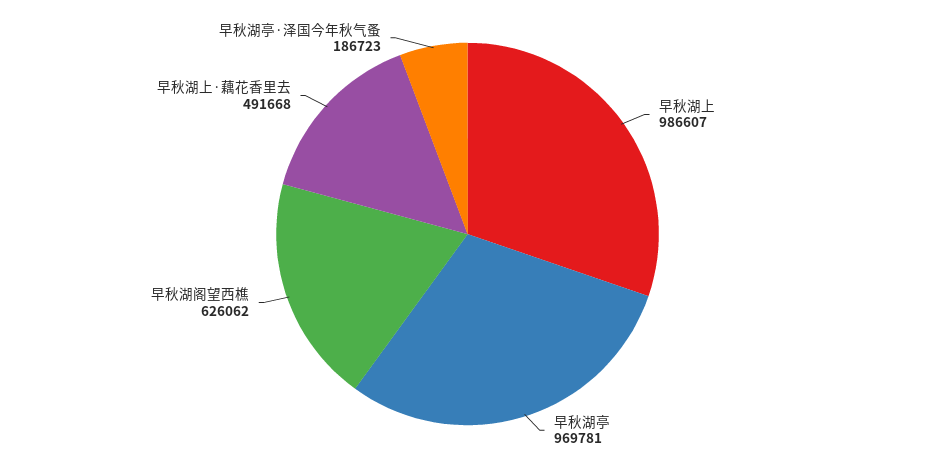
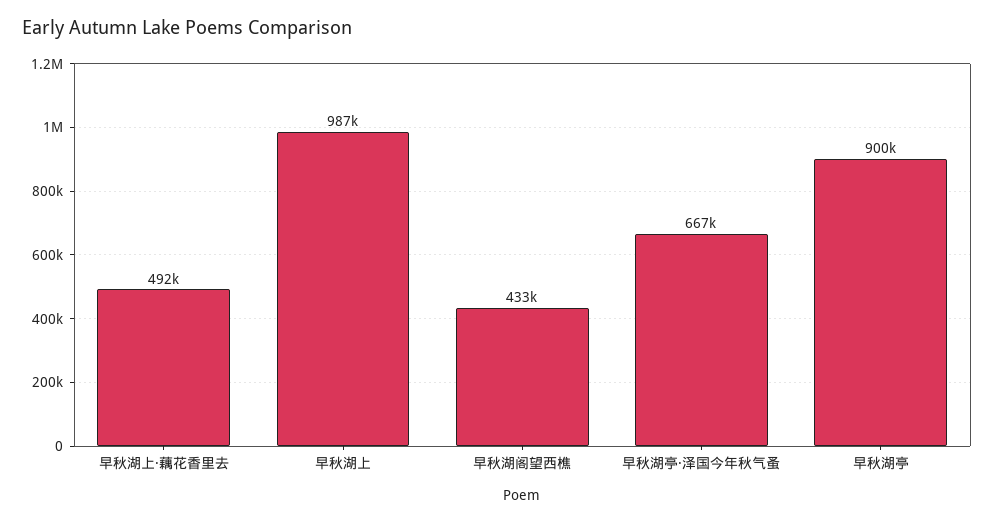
早秋湖亭: 969781 -> 900000
早秋湖阁望西樵: 626062 -> 433000
早秋湖亭·泽国今年秋气蚤: 186723 -> 667000

